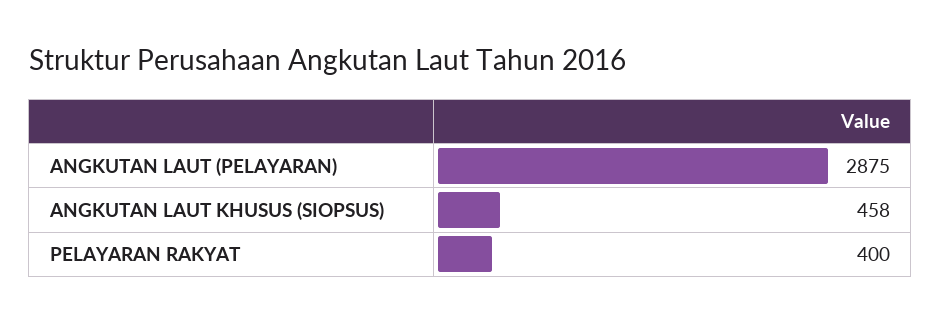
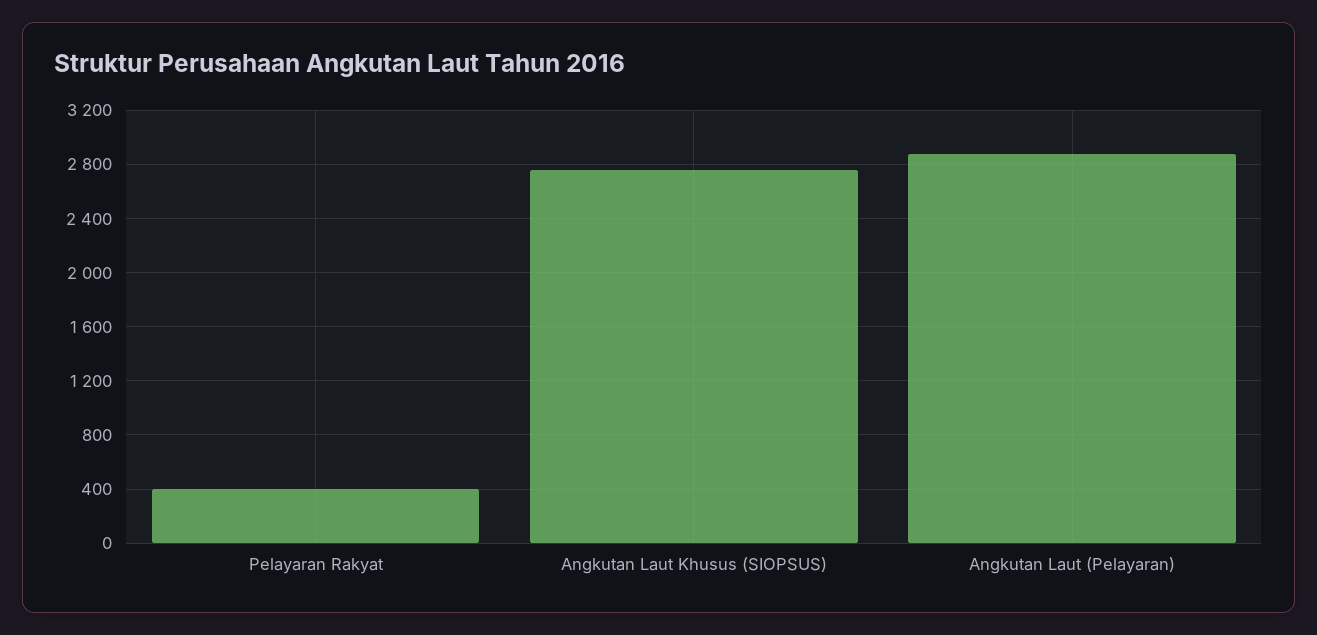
ANGKUTAN LAUT KHUSUS (SIOPSUS): 458 -> 2750

